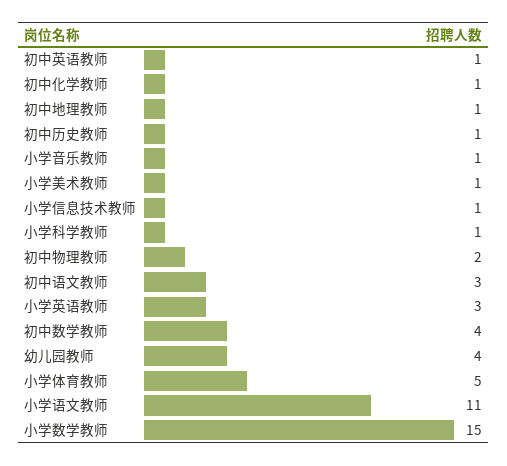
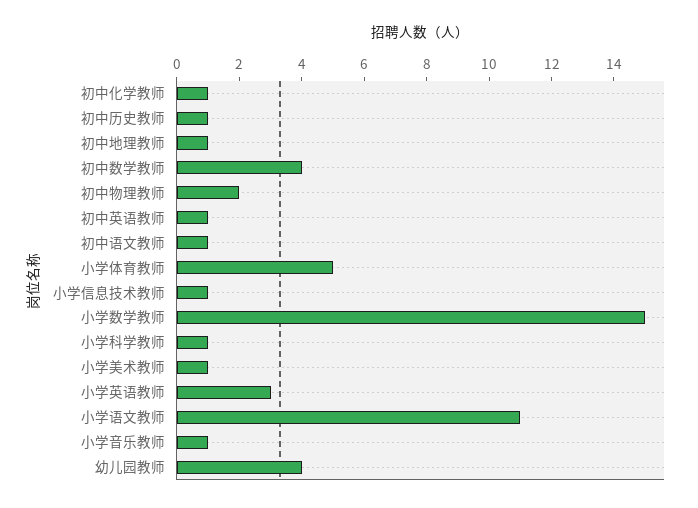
初中语文教师: 3 -> 1

